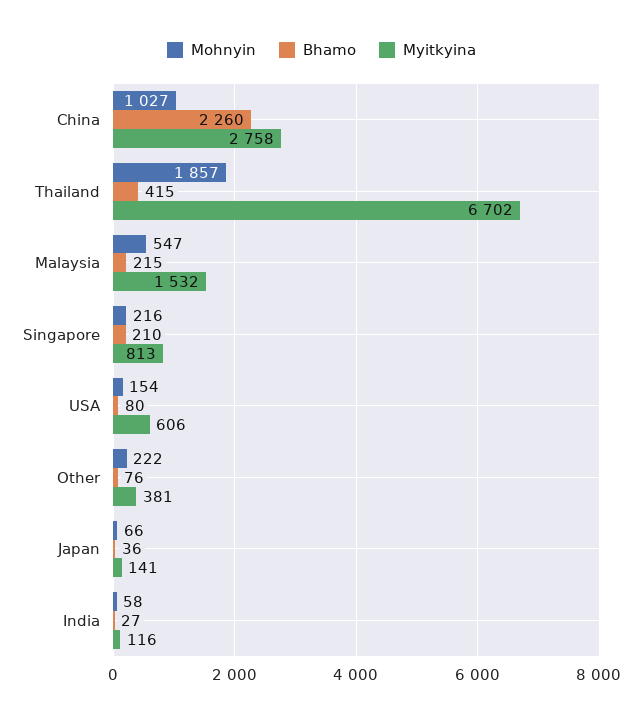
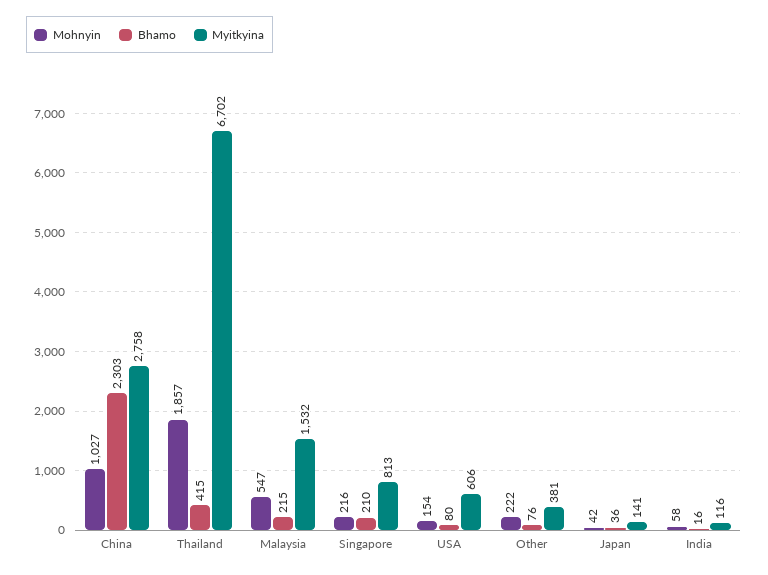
Bhamo, China: 2260 -> 2303
Mohnyin, Japan: 66 -> 42
Bhamo, India: 27 -> 16

